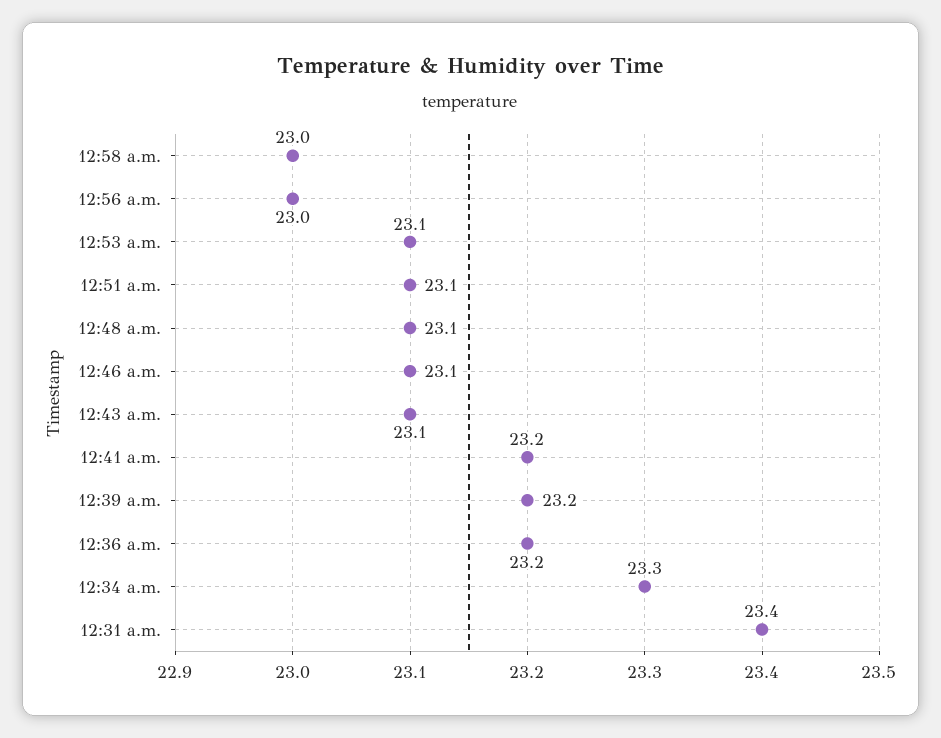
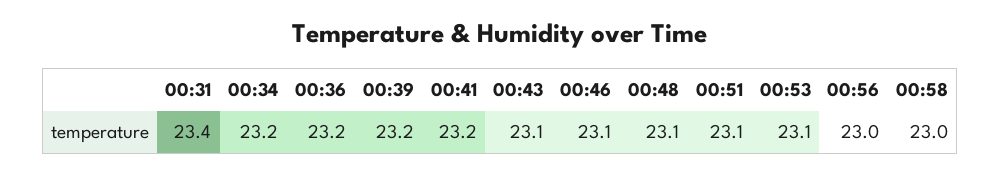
12:34 a.m.: 23.3 -> 23.2

